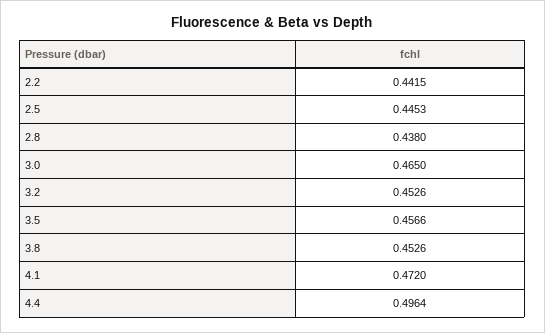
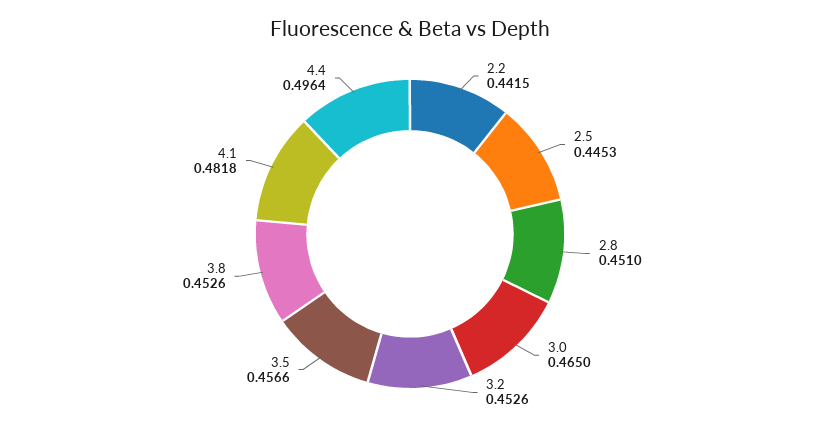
2.8: 0.438 -> 0.451
4.1: 0.472 -> 0.4818

